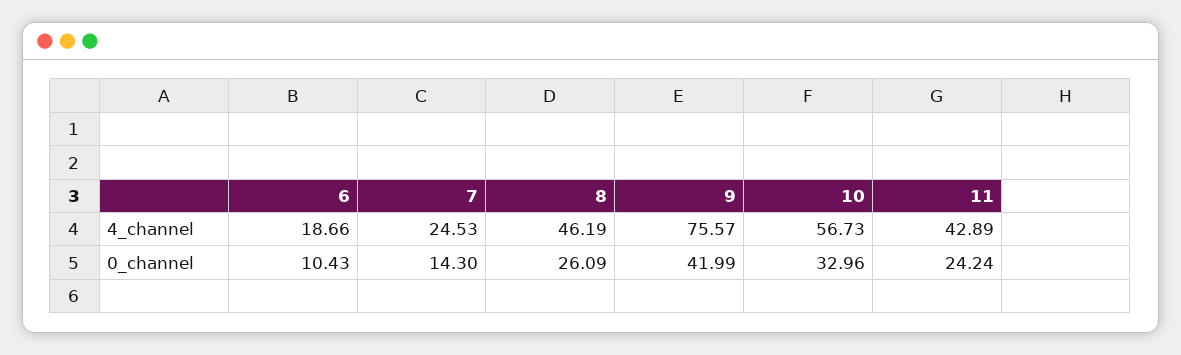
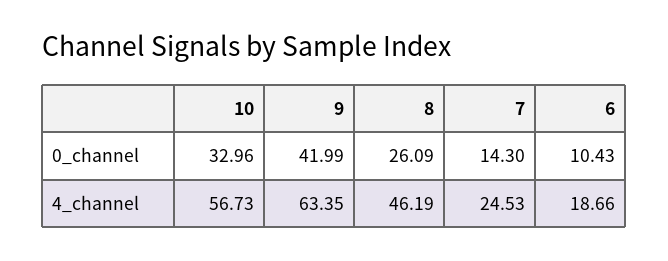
9, 4_channel: 75.57 -> 63.35
11, 4_channel: 42.89 -> none
11, 0_channel: 24.24 -> none

